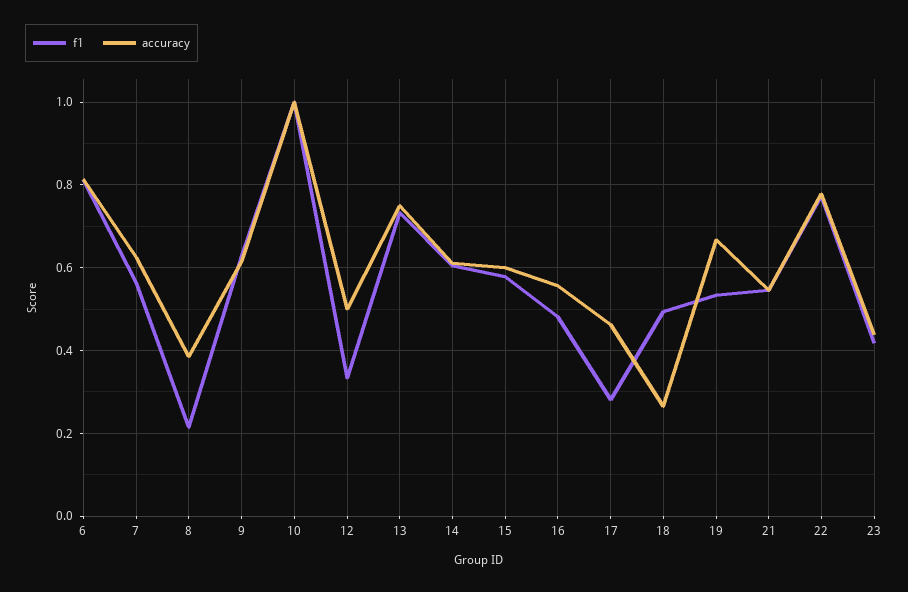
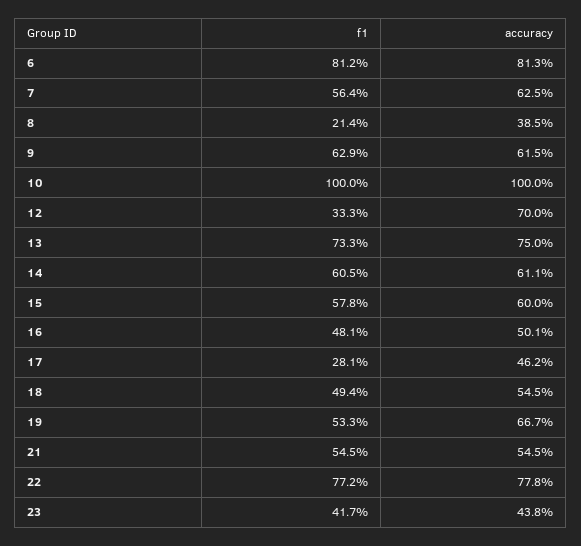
accuracy, 12: 0.5 -> 0.7
accuracy, 16: 0.56 -> 0.501
accuracy, 18: 0.26 -> 0.545

